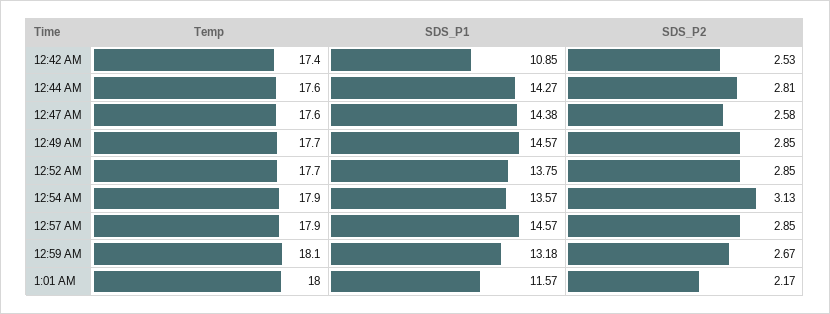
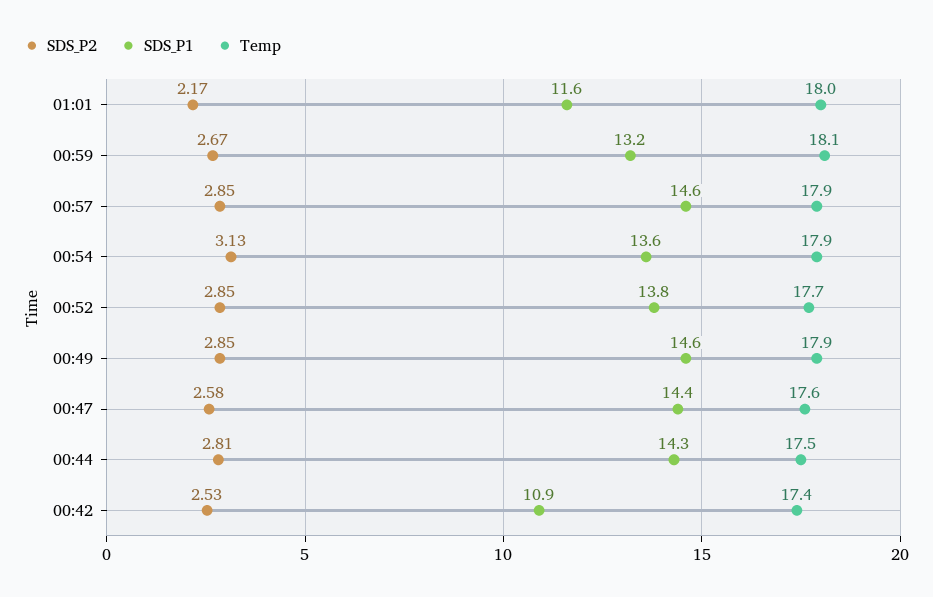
Temp, 12:44 AM: 17.6 -> 17.5
Temp, 12:49 AM: 17.7 -> 17.9

